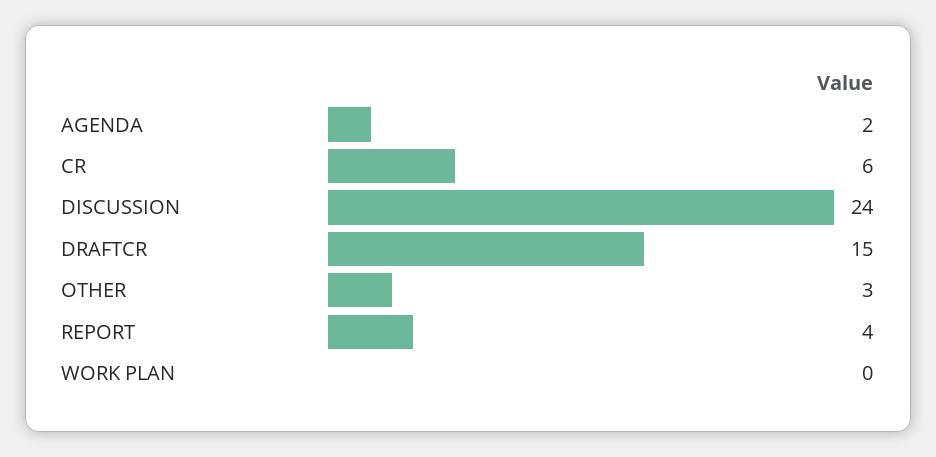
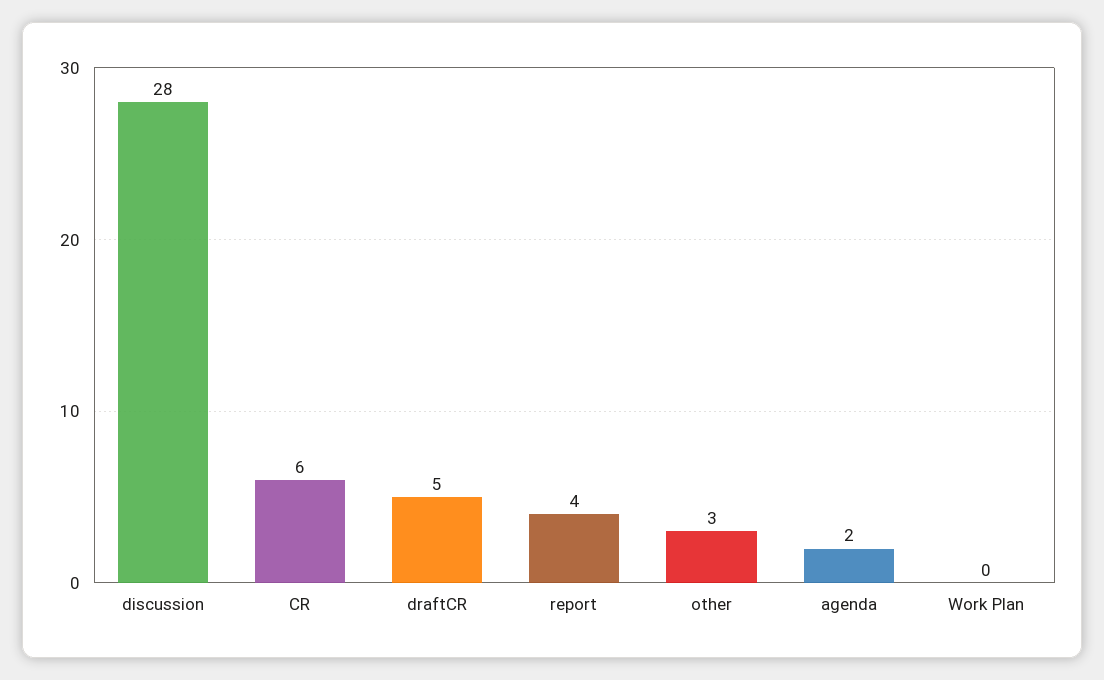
DISCUSSION: 24 -> 28
DRAFTCR: 15 -> 5

